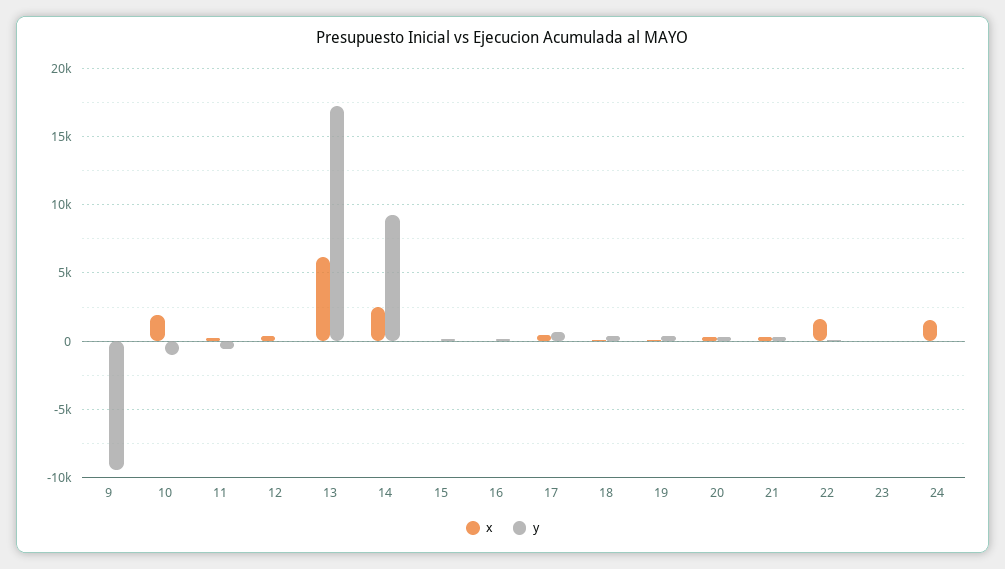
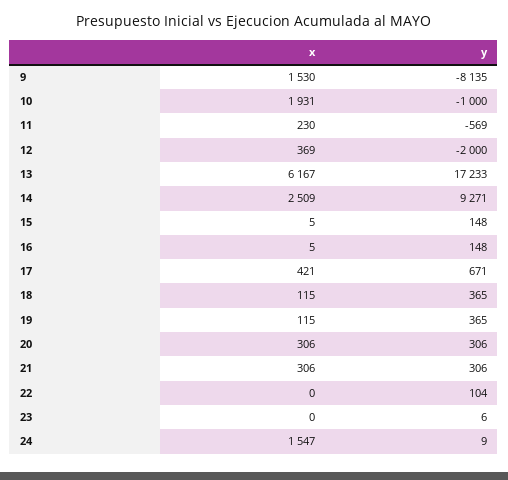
x, 9: 0 -> 1530
y, 9: -9500 -> -8135
y, 12: 0 -> -2000
x, 22: 1500 -> 0

